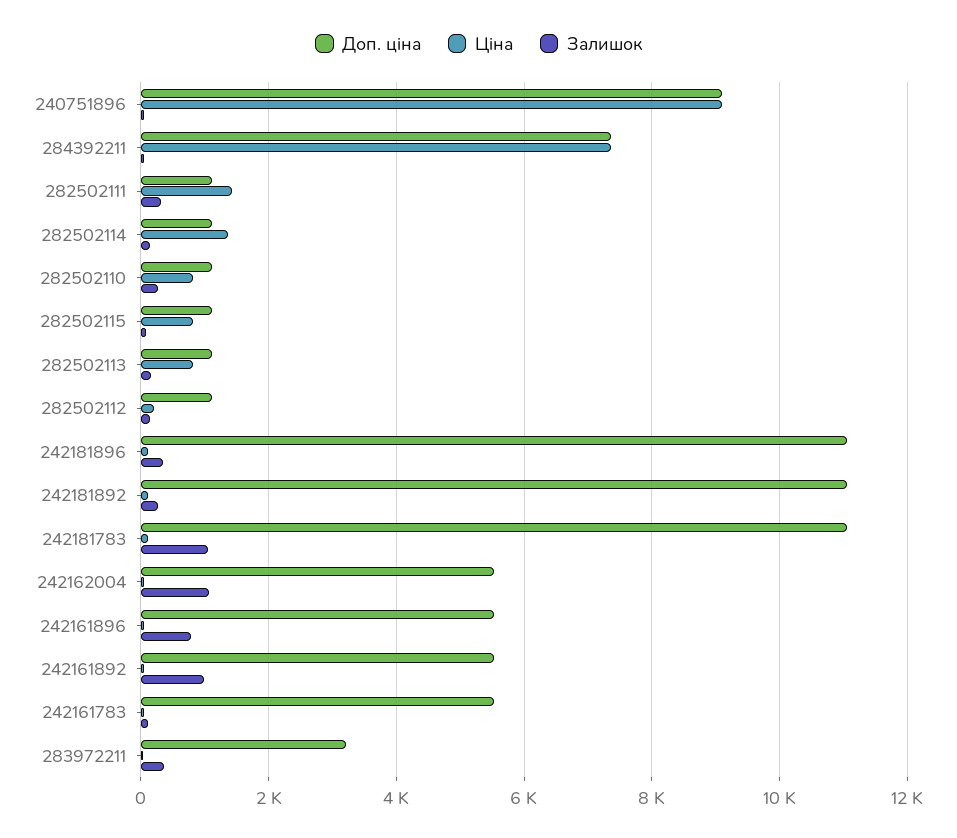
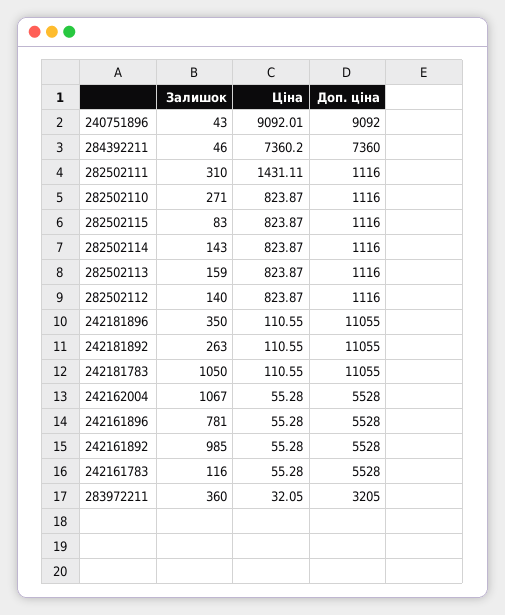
Ціна, 282502114: 1400 -> 823.87
Ціна, 282502112: 200 -> 823.87

